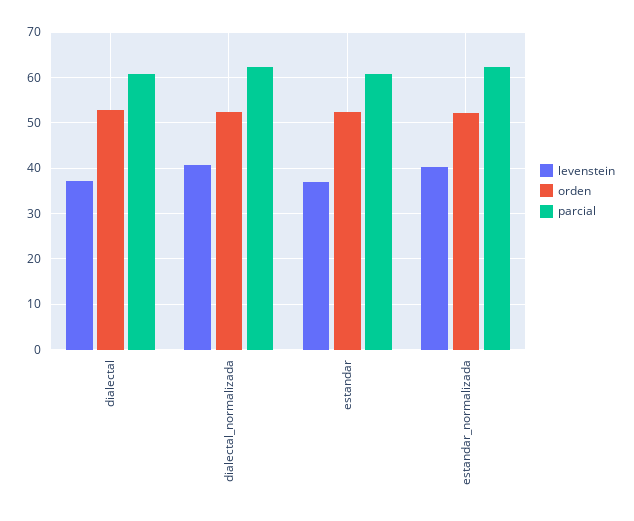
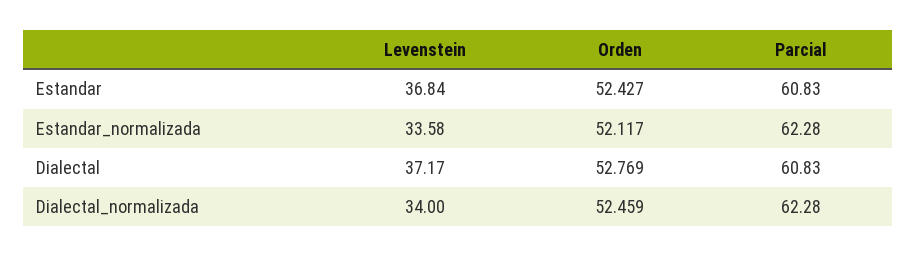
levenstein, dialectal_normalizada: 40 -> 34
levenstein, estandar_normalizada: 40 -> 33.58

